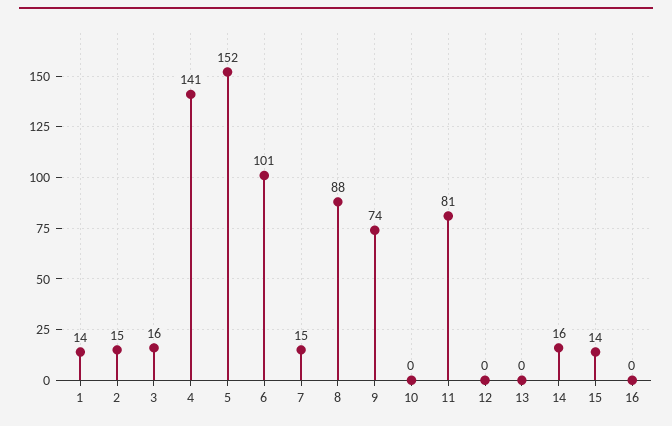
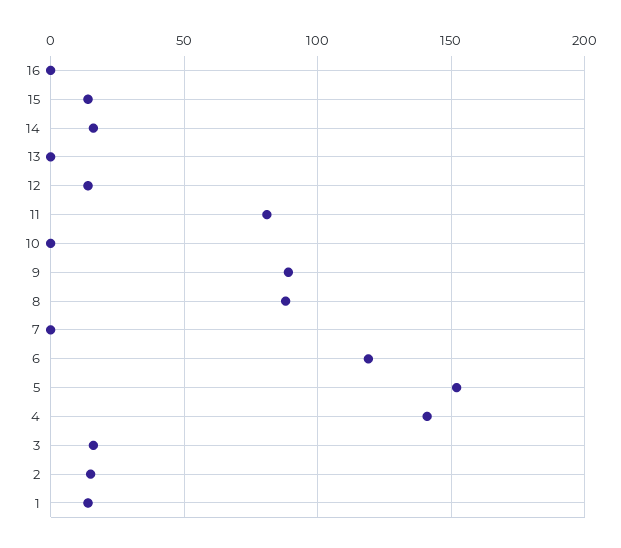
6: 101 -> 120
7: 15 -> 0
9: 74 -> 90
12: 0 -> 15

